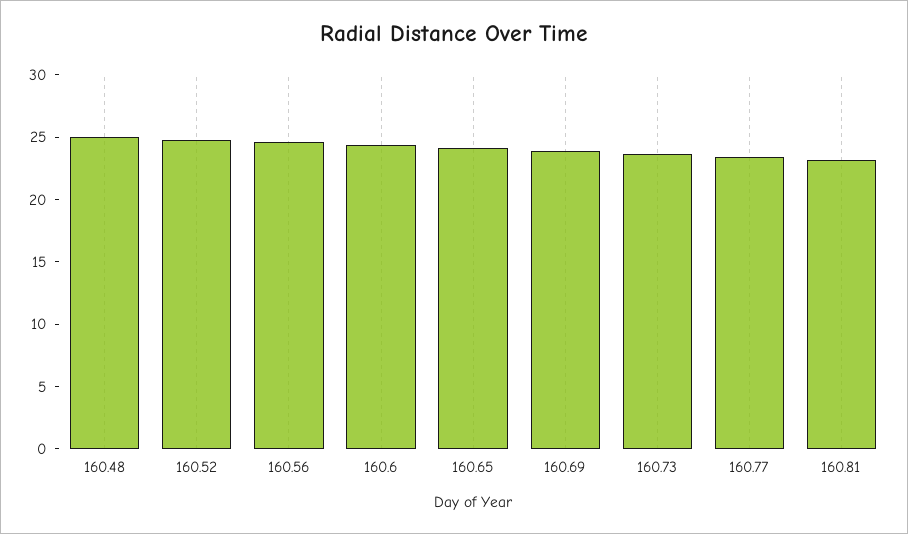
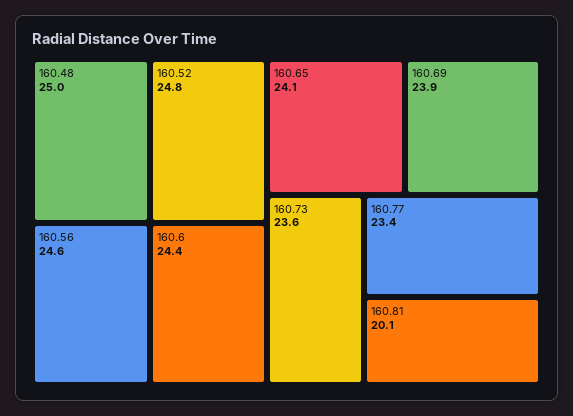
160.81: 23 -> 20.1

